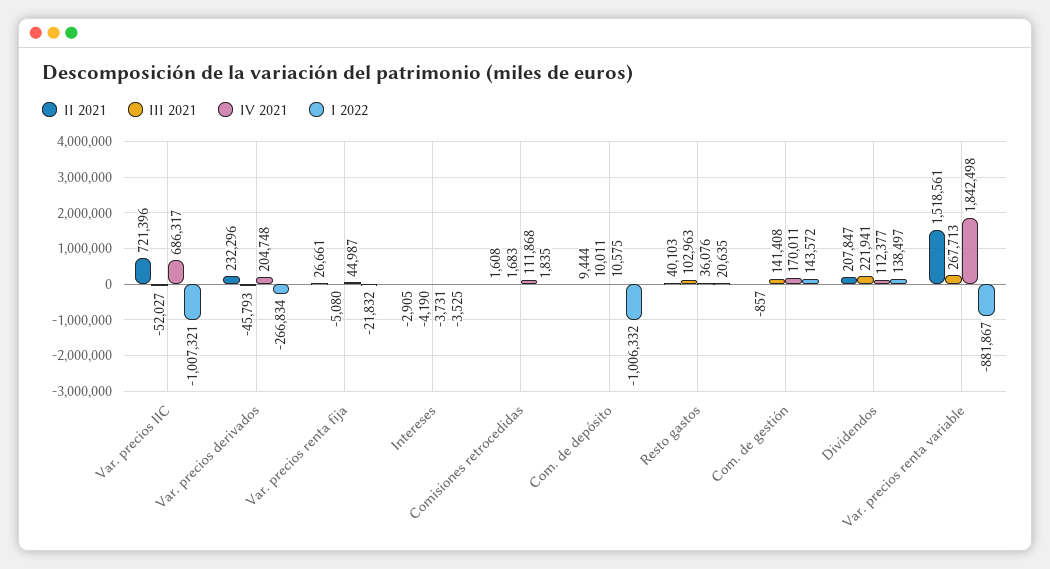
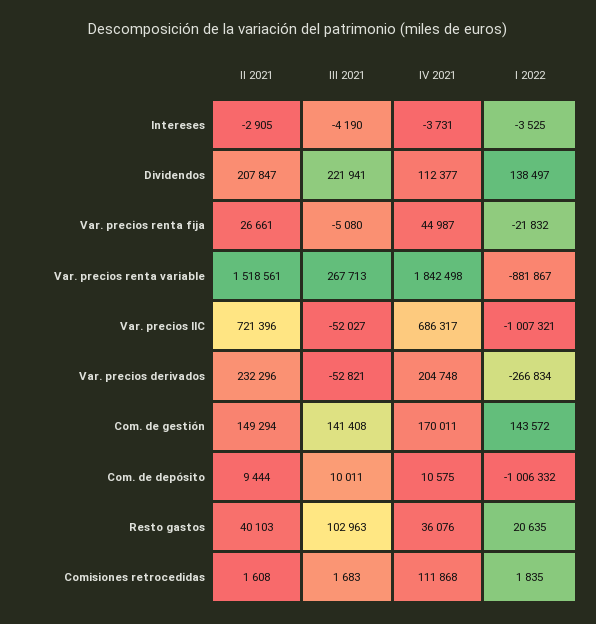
III 2021, Var. precios derivados: -45793 -> -52821
II 2021, Com. de gestión: -857 -> 149294

